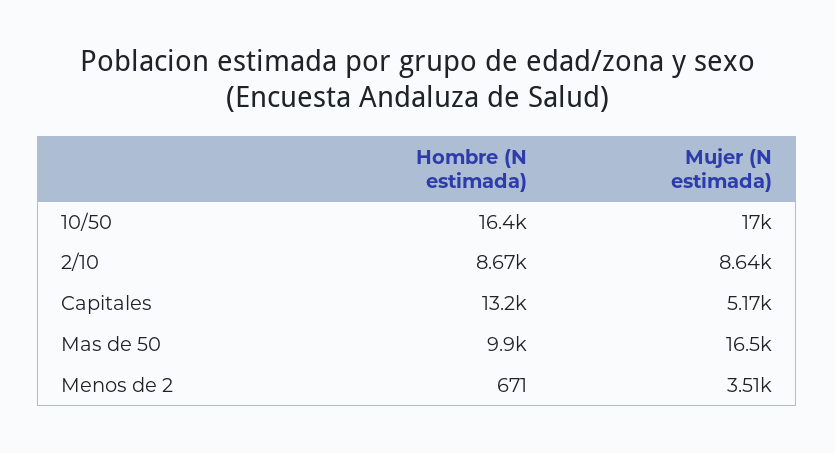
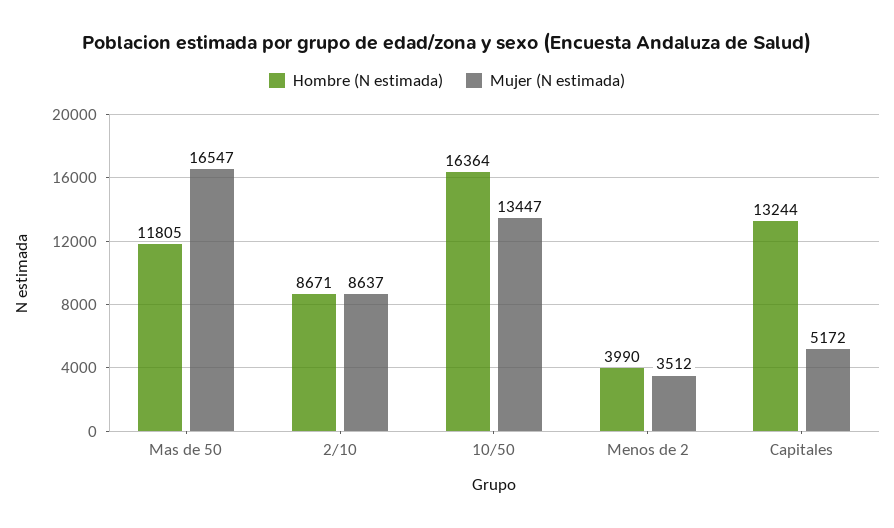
Mujer (N estimada), 10/50: 17000 -> 13447
Hombre (N estimada), Mas de 50: 9900 -> 11805
Hombre (N estimada), Menos de 2: 671 -> 3990

